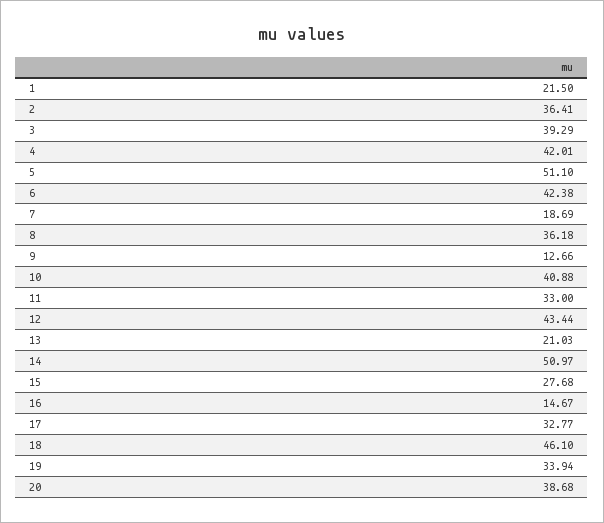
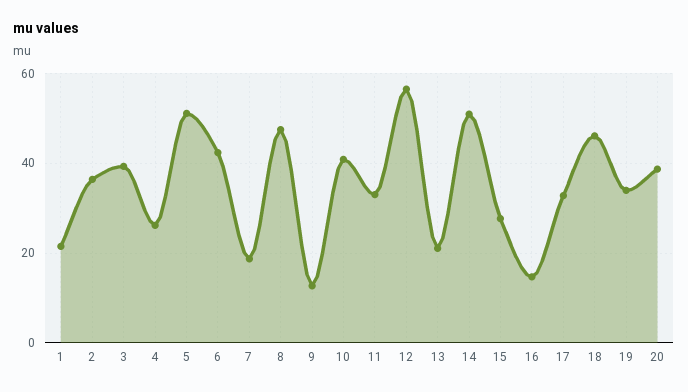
4: 42.01 -> 26
8: 36.18 -> 48
12: 43.44 -> 56

